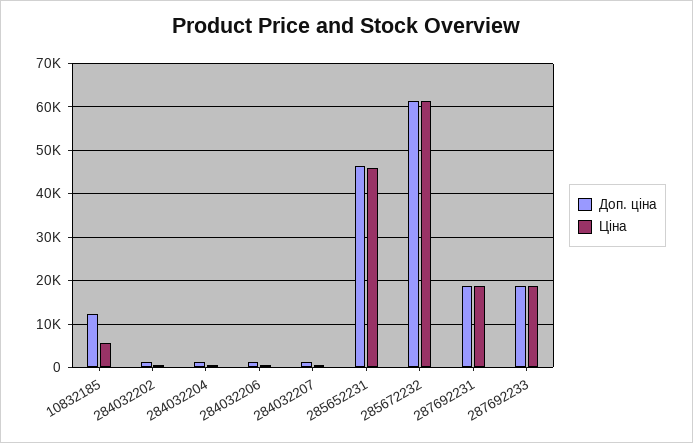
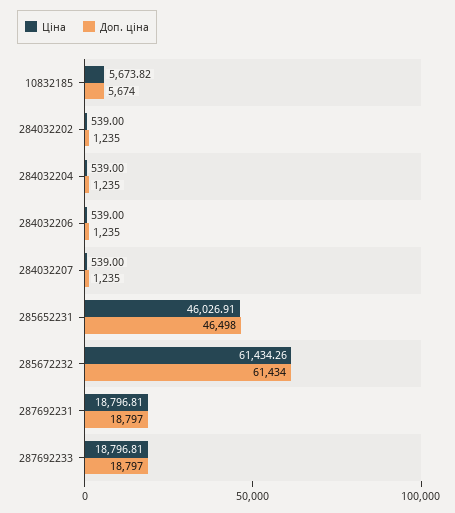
Доп. ціна, 10832185: 12000 -> 5674

